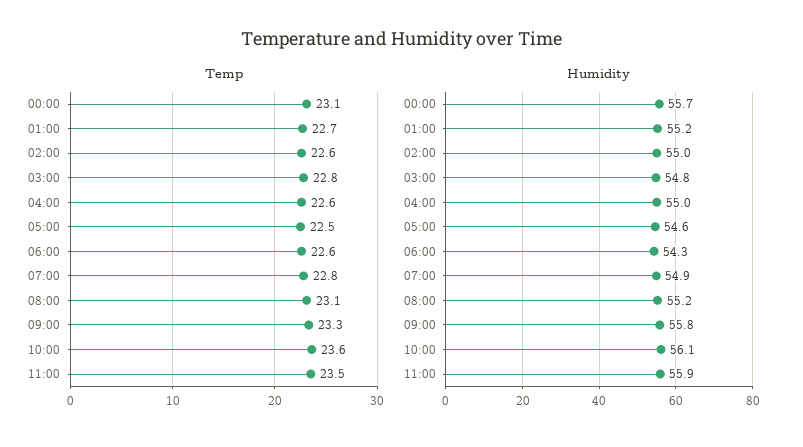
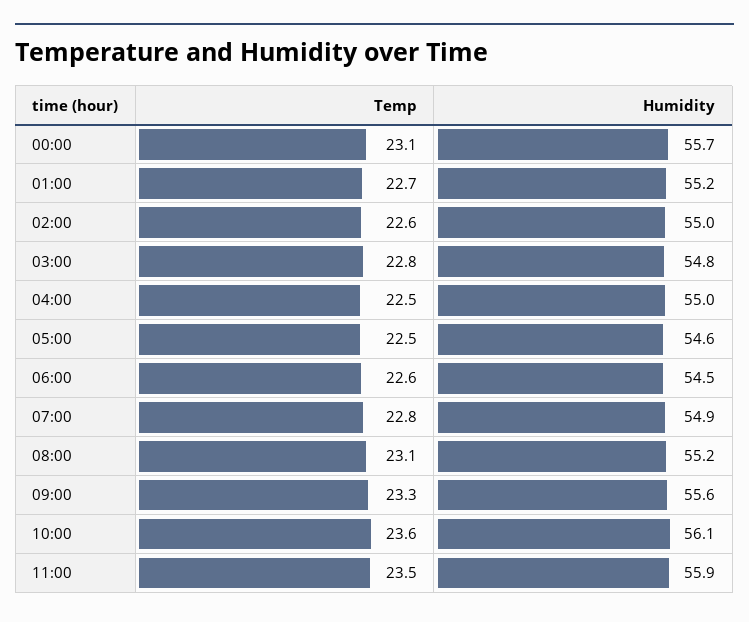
Temp, 04:00: 22.6 -> 22.5
Humidity, 06:00: 54.3 -> 54.5
Humidity, 09:00: 55.8 -> 55.6

